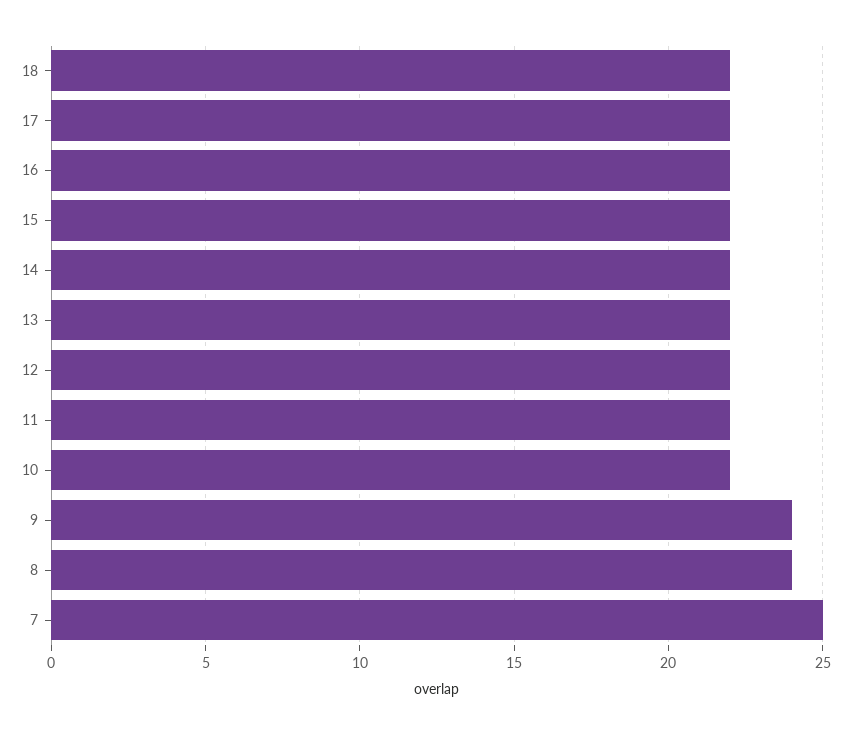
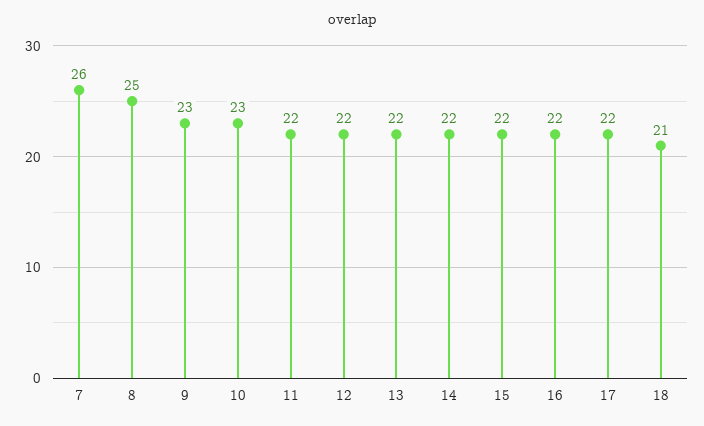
18: 22 -> 21
10: 22 -> 23
9: 24 -> 23
8: 24 -> 25
7: 25 -> 26

